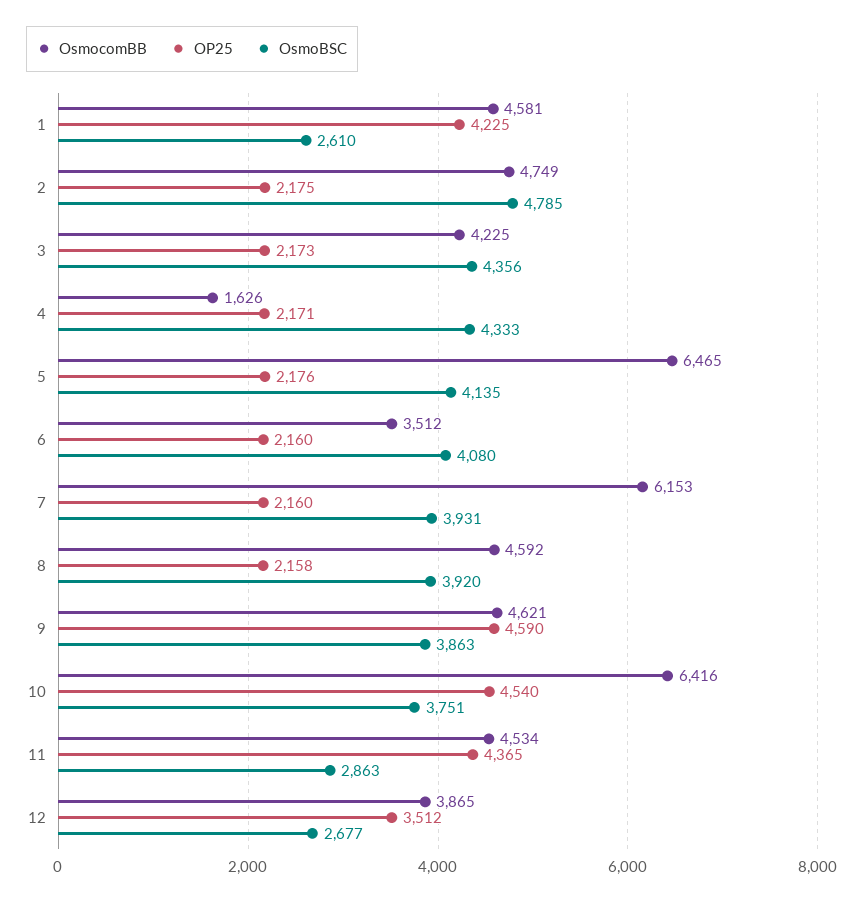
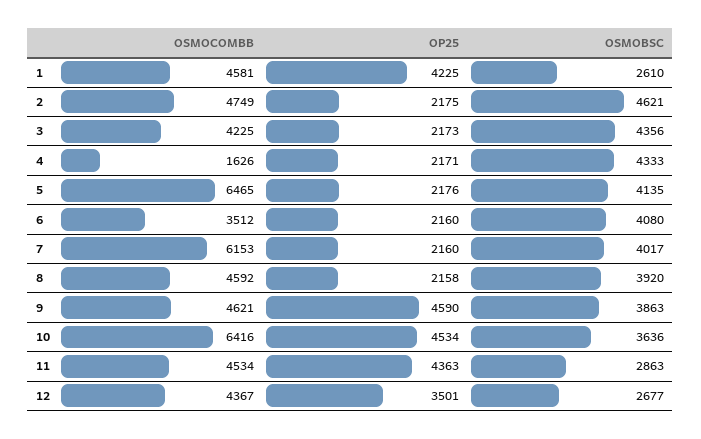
OsmoBSC, 2: 4785 -> 4621
OsmoBSC, 7: 3931 -> 4017
OP25, 10: 4540 -> 4534
OsmoBSC, 10: 3751 -> 3636
OP25, 11: 4365 -> 4363
OsmocomBB, 12: 3865 -> 4367
OP25, 12: 3512 -> 3501

